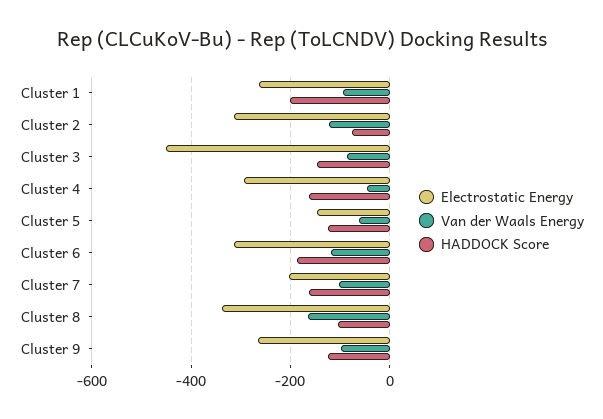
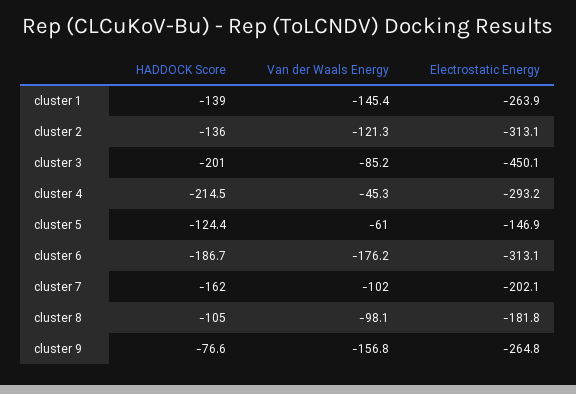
Van der Waals Energy, Cluster 1: -100 -> -145.4
HADDOCK Score, Cluster 1: -200 -> -139
HADDOCK Score, Cluster 2: -80 -> -136
HADDOCK Score, Cluster 3: -140 -> -201
HADDOCK Score, Cluster 4: -160 -> -214.5
Van der Waals Energy, Cluster 6: -120 -> -176.2
Electrostatic Energy, Cluster 8: -340 -> -181.8
Van der Waals Energy, Cluster 8: -160 -> -98.1
Van der Waals Energy, Cluster 9: -100 -> -156.8
HADDOCK Score, Cluster 9: -120 -> -76.6

